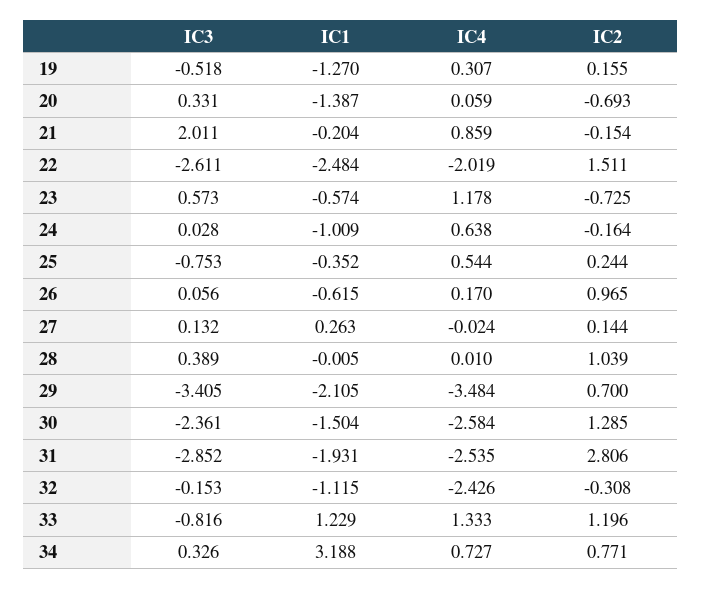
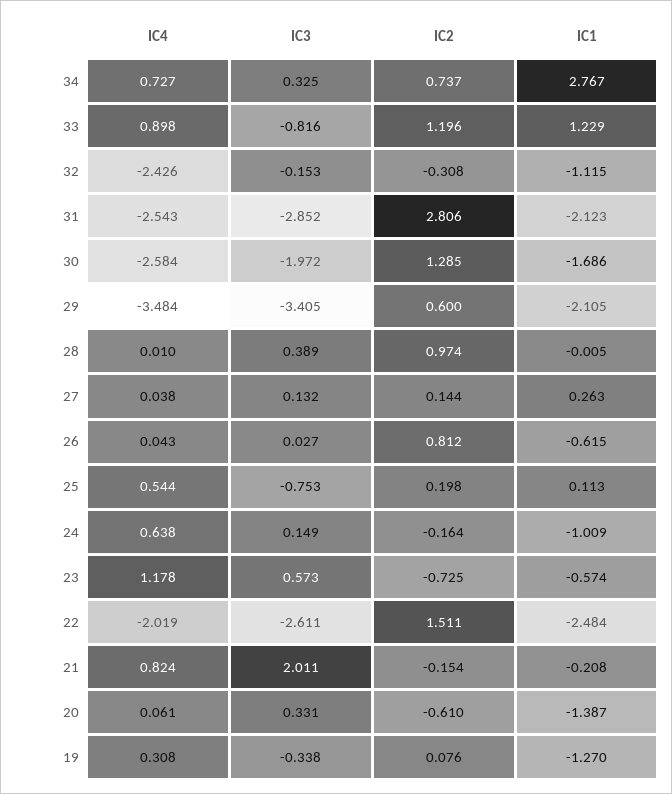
IC3, 19: -0.518 -> -0.338
IC4, 19: 0.307 -> 0.308
IC2, 19: 0.155 -> 0.076
IC4, 20: 0.059 -> 0.061
IC2, 20: -0.693 -> -0.61
IC1, 21: -0.204 -> -0.208
IC4, 21: 0.859 -> 0.824
IC3, 24: 0.028 -> 0.149
IC1, 25: -0.352 -> 0.113
IC2, 25: 0.244 -> 0.198
IC3, 26: 0.056 -> 0.027
IC4, 26: 0.17 -> 0.043
IC2, 26: 0.965 -> 0.812
IC4, 27: -0.024 -> 0.038
IC2, 28: 1.039 -> 0.974
IC2, 29: 0.7 -> 0.6
IC3, 30: -2.361 -> -1.972
IC1, 30: -1.504 -> -1.686
IC1, 31: -1.931 -> -2.123
IC4, 31: -2.535 -> -2.543
IC4, 33: 1.333 -> 0.898
IC3, 34: 0.326 -> 0.325
IC1, 34: 3.188 -> 2.767
IC2, 34: 0.771 -> 0.737

